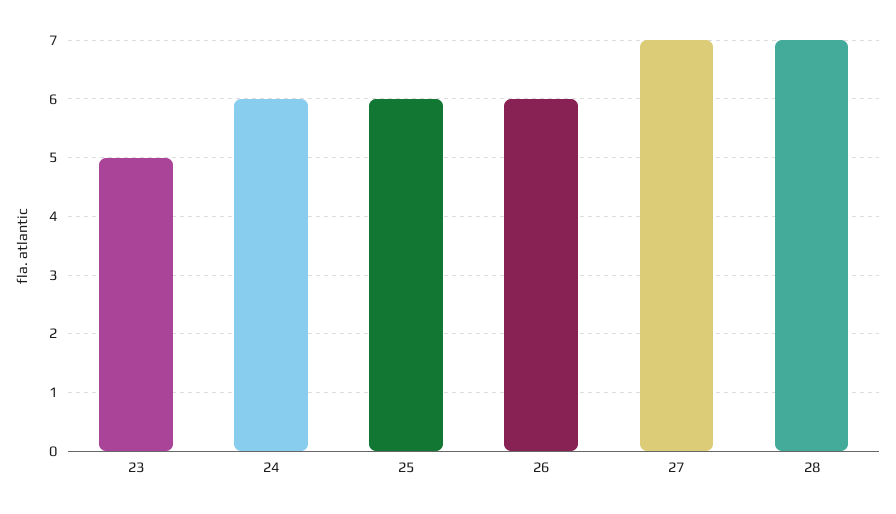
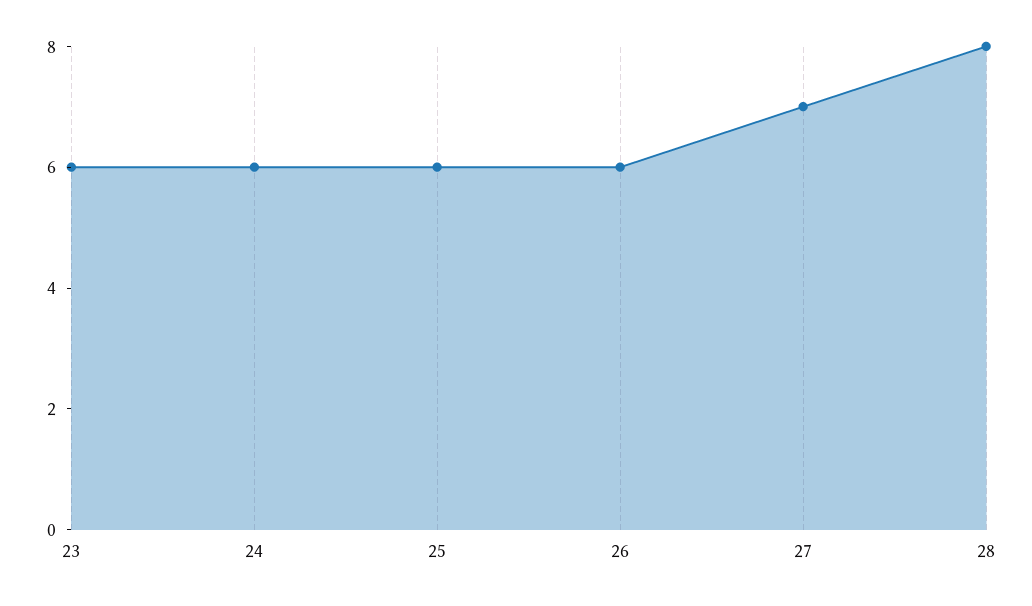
23: 5 -> 6
28: 7 -> 8

